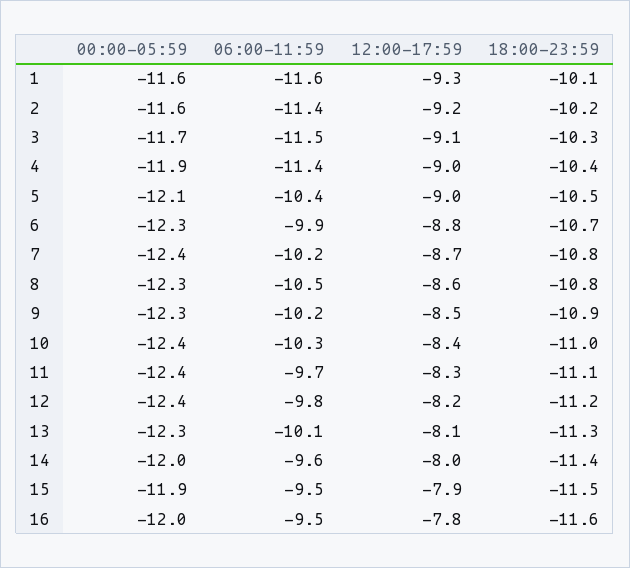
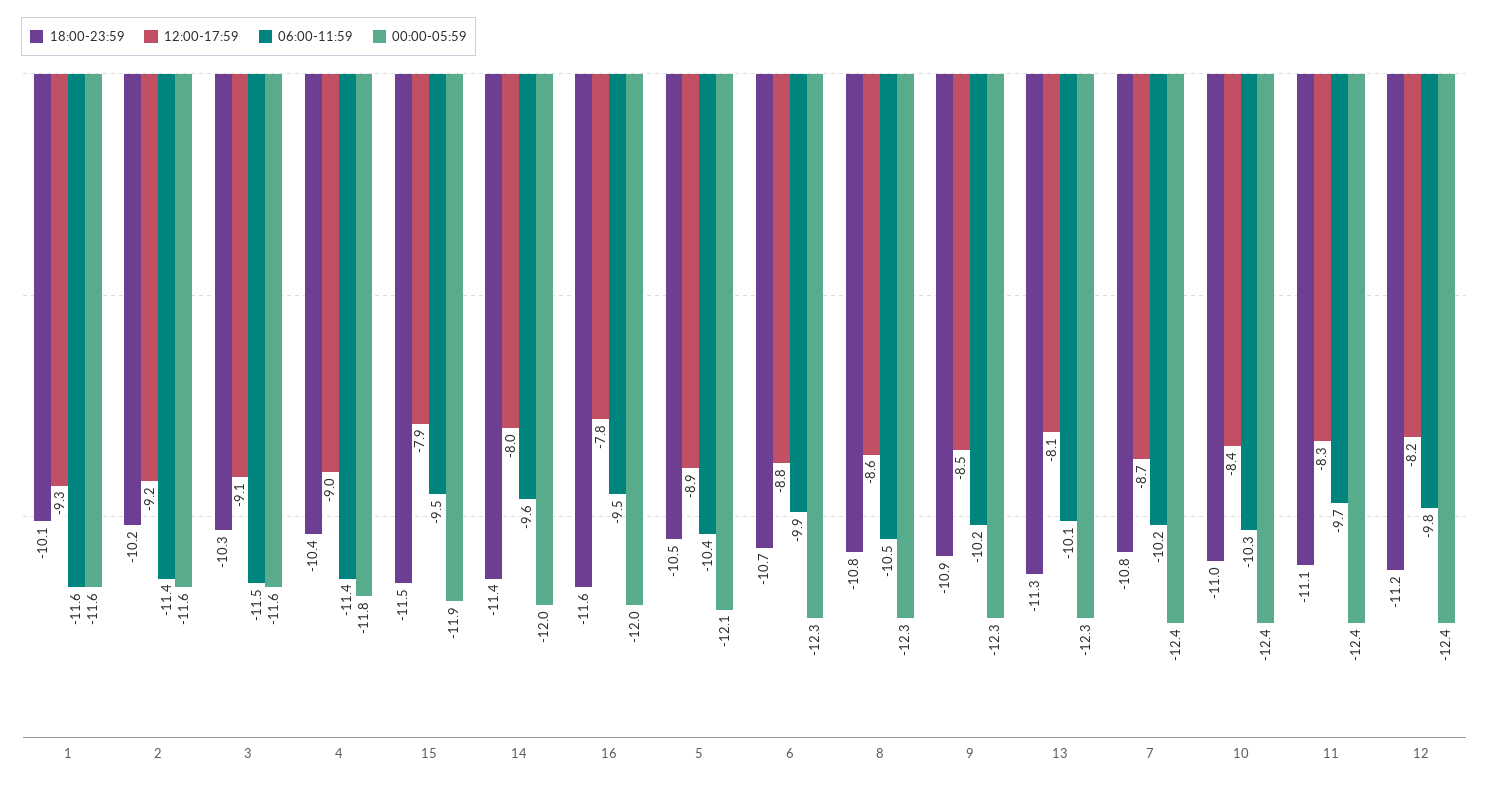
00:00-05:59, 3: -11.7 -> -11.6
00:00-05:59, 4: -11.9 -> -11.8
12:00-17:59, 5: -9 -> -8.9

